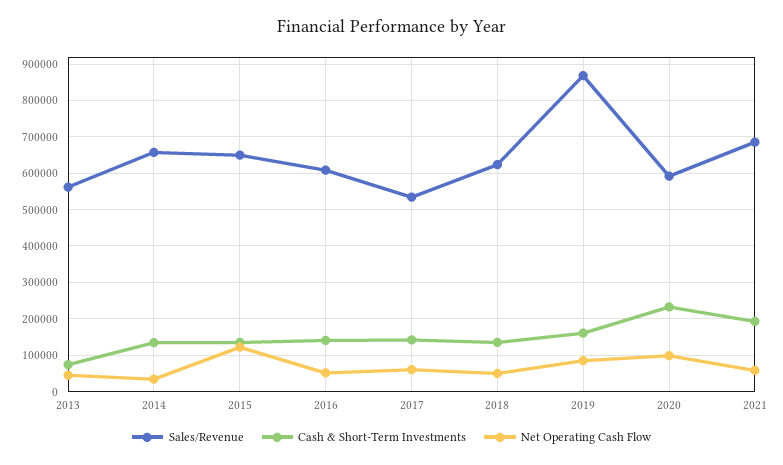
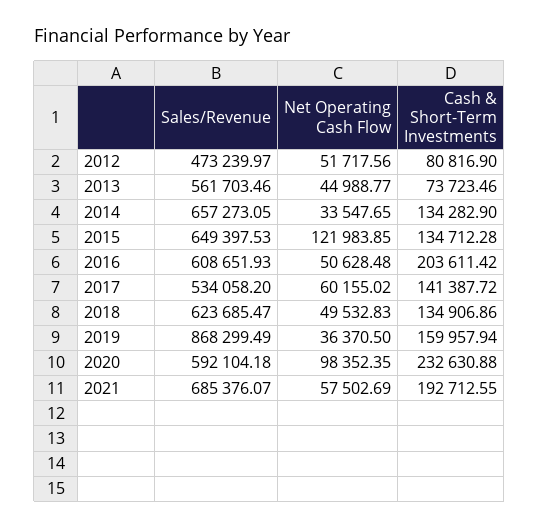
Cash & Short-Term Investments, 2016: 140000 -> 203611.42
Net Operating Cash Flow, 2019: 80000 -> 36370.5
Sales/Revenue, 2012: none -> 473239.97
Net Operating Cash Flow, 2012: none -> 51717.56
Cash & Short-Term Investments, 2012: none -> 80816.9

